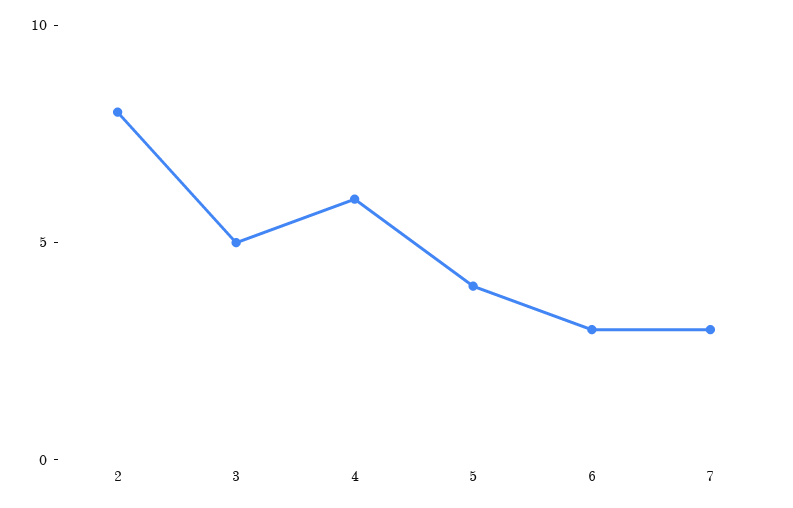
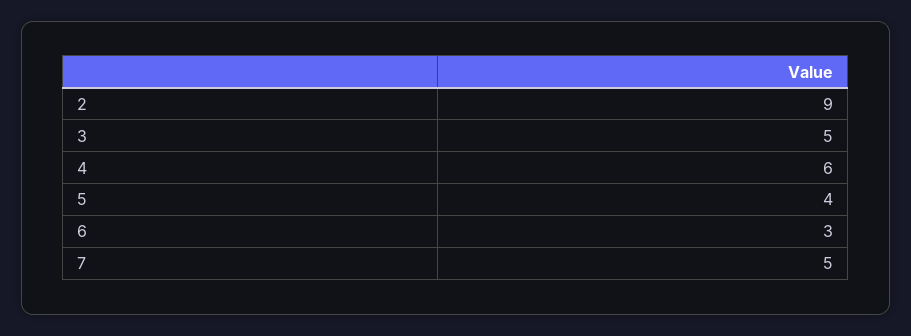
2: 8 -> 9
7: 3 -> 5

